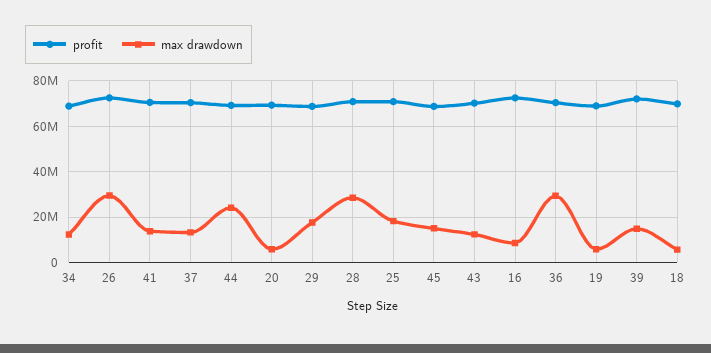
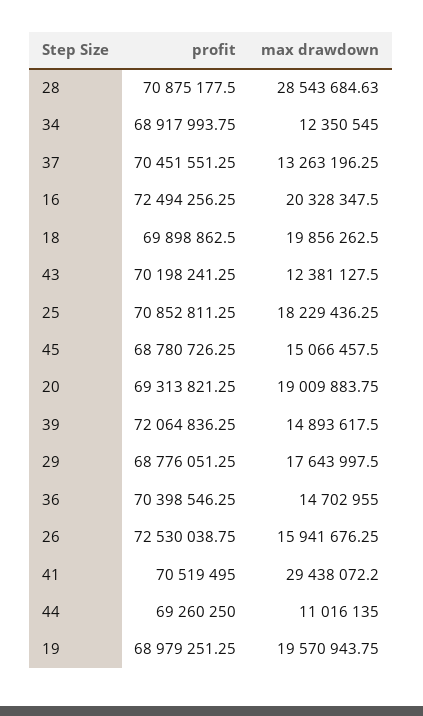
max drawdown, 26: 30000000 -> 15941676.25
max drawdown, 41: 15000000 -> 29438072.2
max drawdown, 44: 25000000 -> 11016135
max drawdown, 20: 5000000 -> 19009883.75
max drawdown, 16: 10000000 -> 20328347.5
max drawdown, 36: 30000000 -> 14702955
max drawdown, 19: 5000000 -> 19570943.75
max drawdown, 18: 5000000 -> 19856262.5

